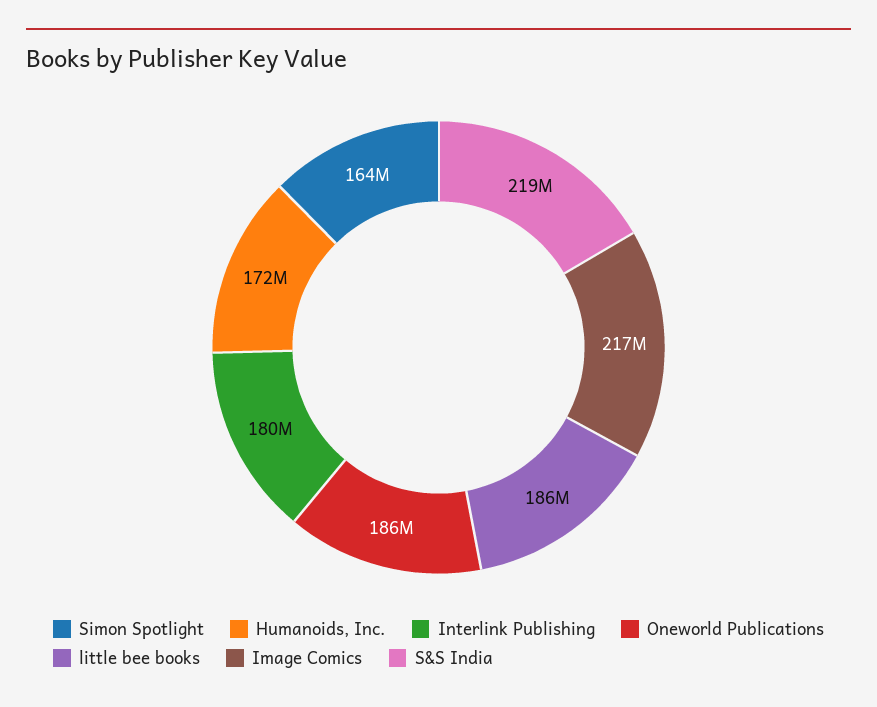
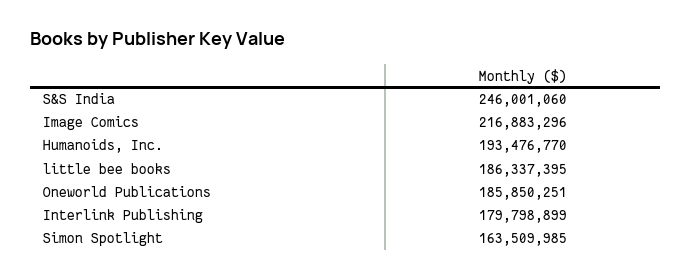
Humanoids, Inc.: 172000000 -> 193476770
S&S India: 219000000 -> 246001060

